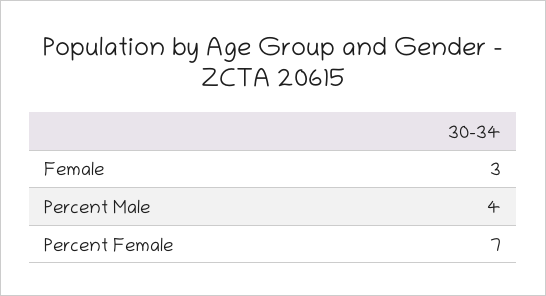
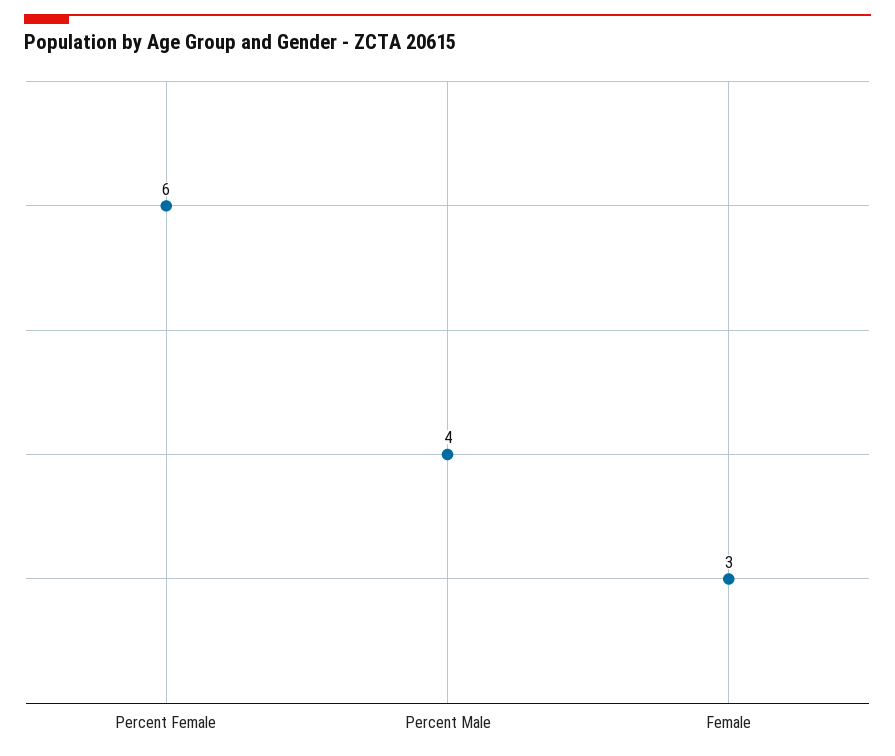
Percent Female: 7 -> 6

